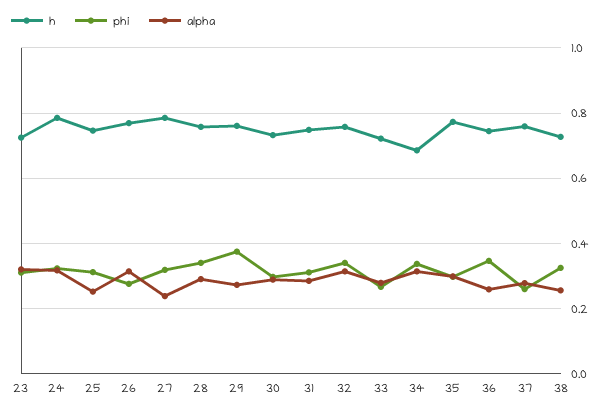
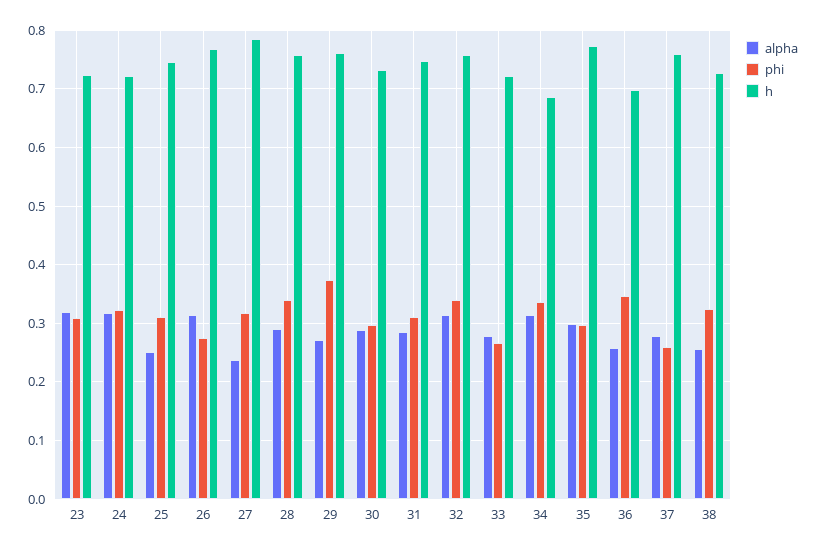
h, 24: 0.78 -> 0.72
h, 36: 0.74 -> 0.7

